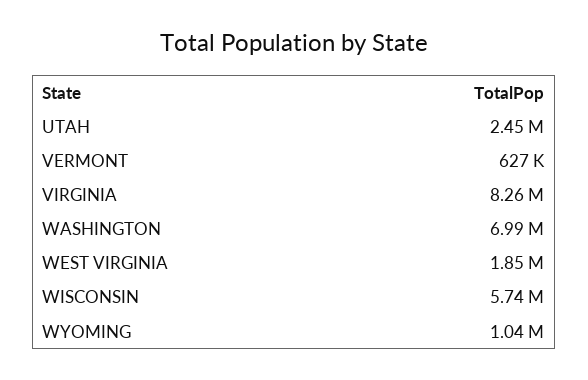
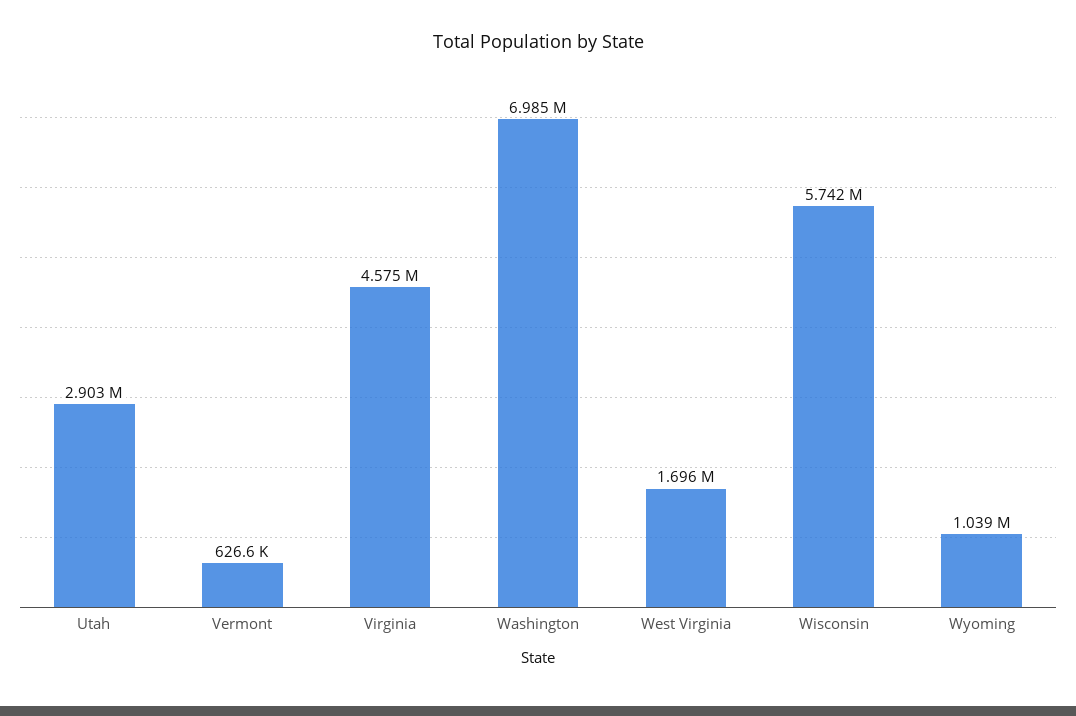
UTAH: 2450000 -> 2903000
VIRGINIA: 8260000 -> 4575000
WEST VIRGINIA: 1850000 -> 1696000

